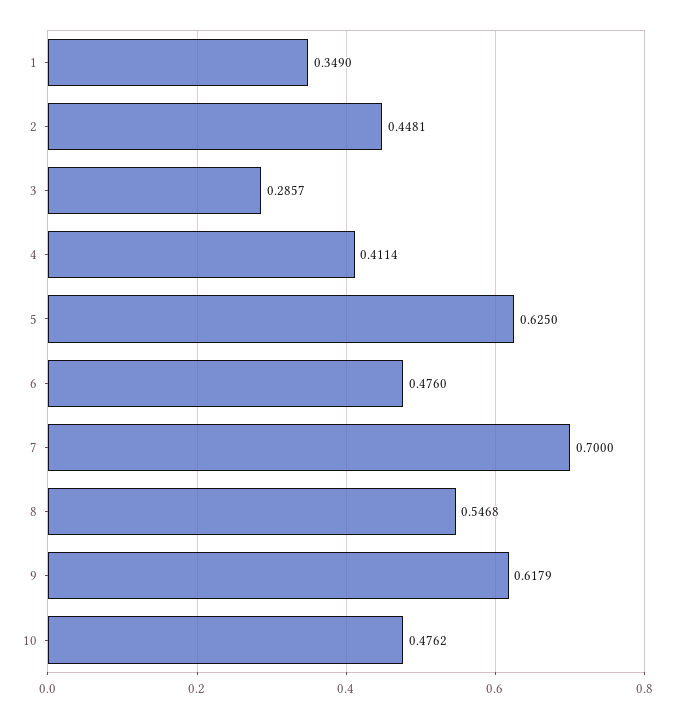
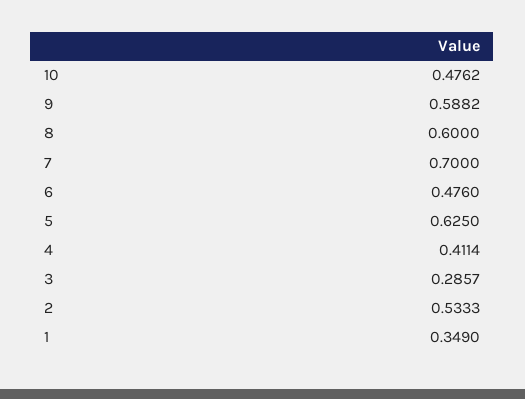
2: 0.4481 -> 0.5333
8: 0.5468 -> 0.6
9: 0.6179 -> 0.5882

